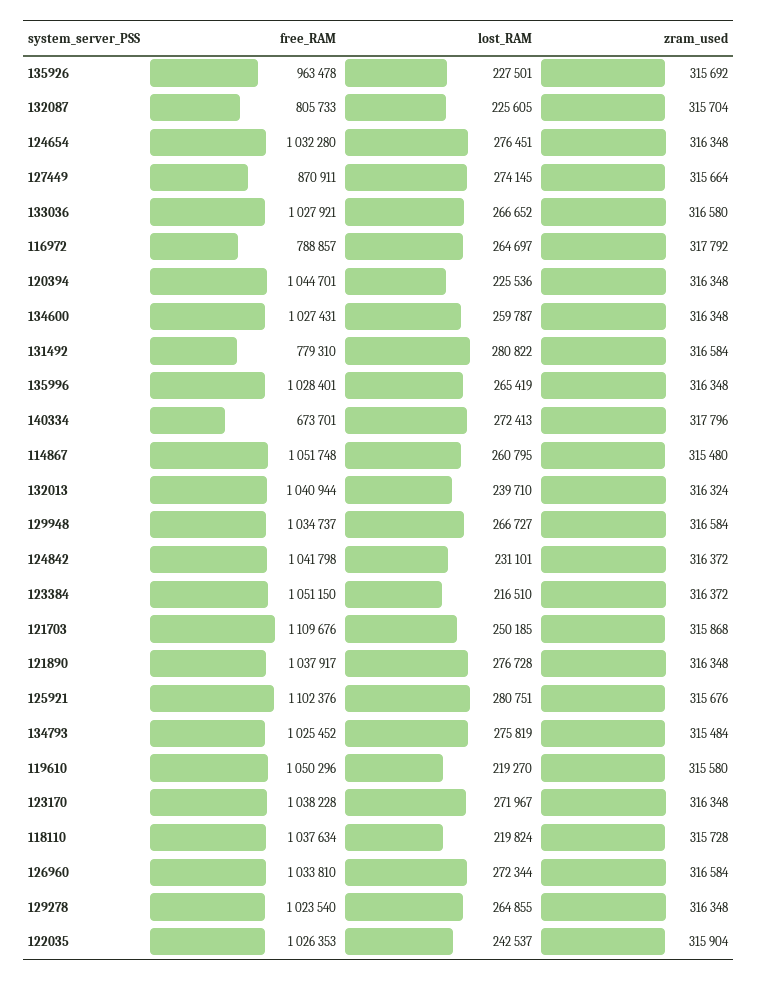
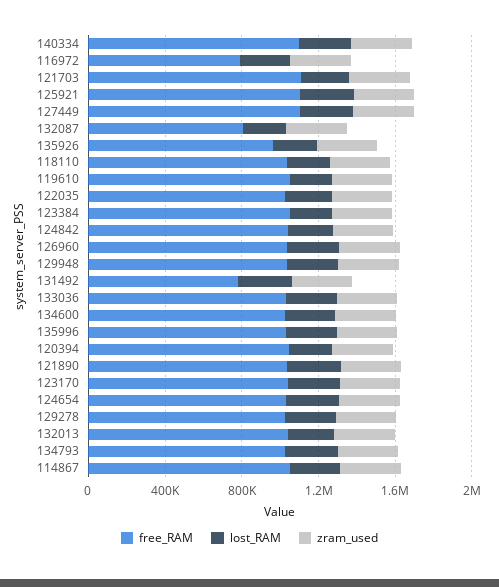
free_RAM, 127449: 870911 -> 1100000
free_RAM, 140334: 673701 -> 1100000

